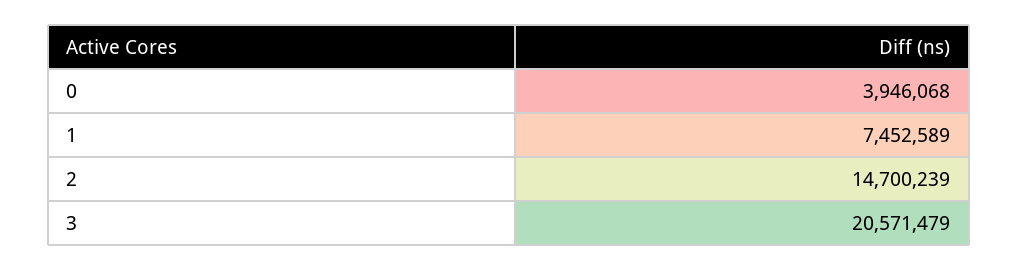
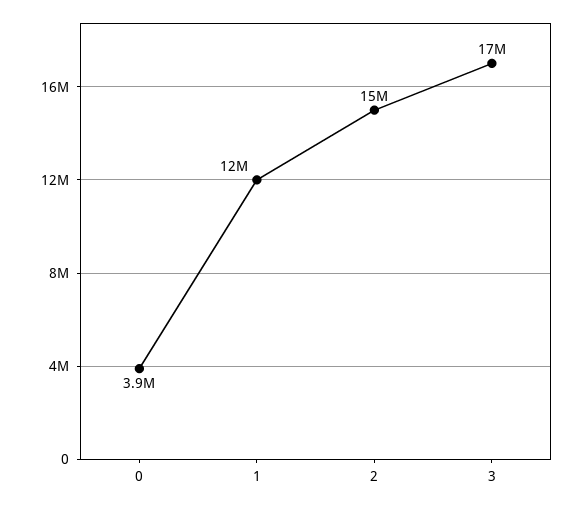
1: 7452589 -> 12000000
3: 20571479 -> 17000000

